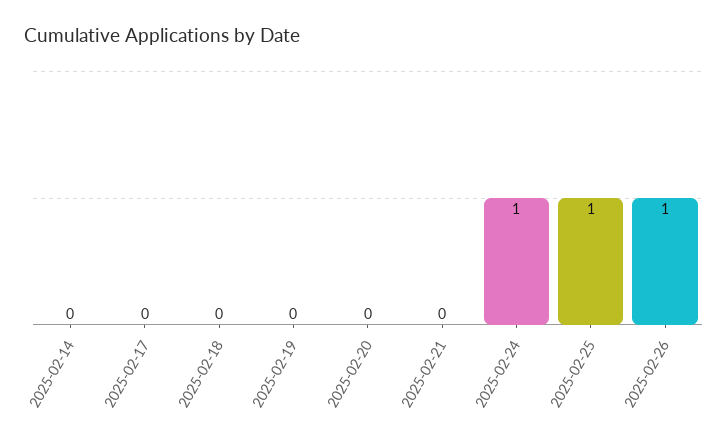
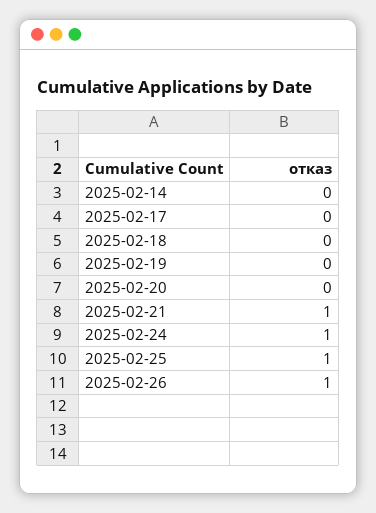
2025-02-21: 0 -> 1

